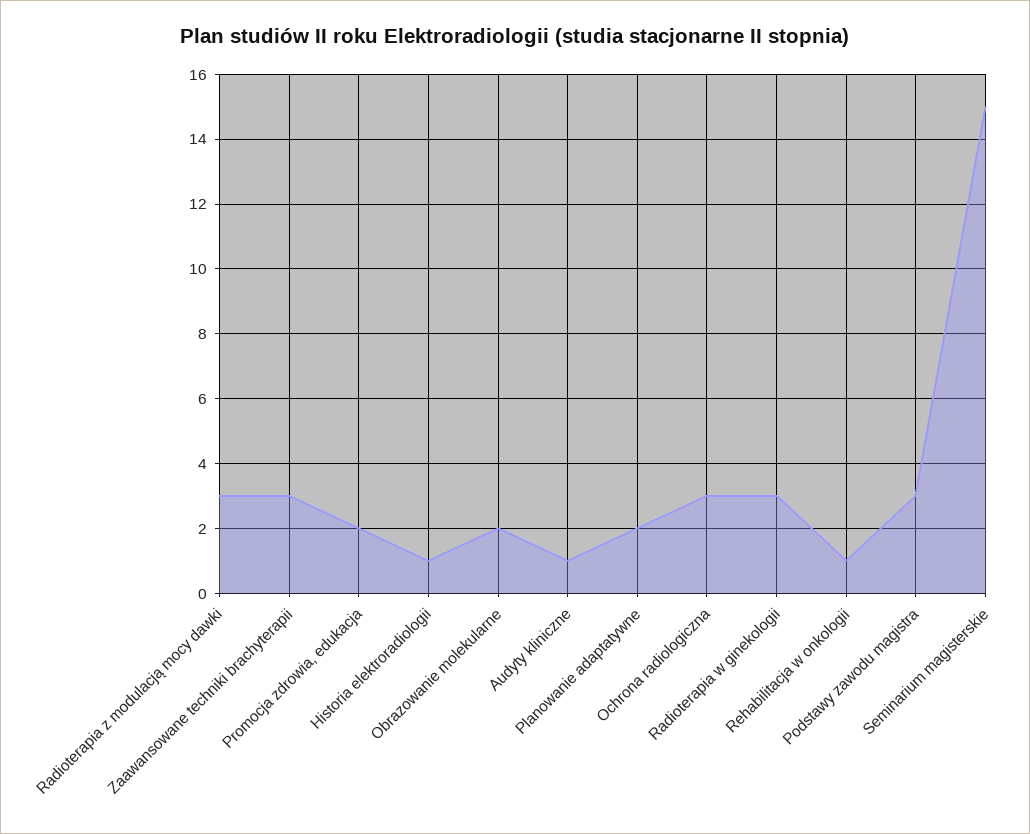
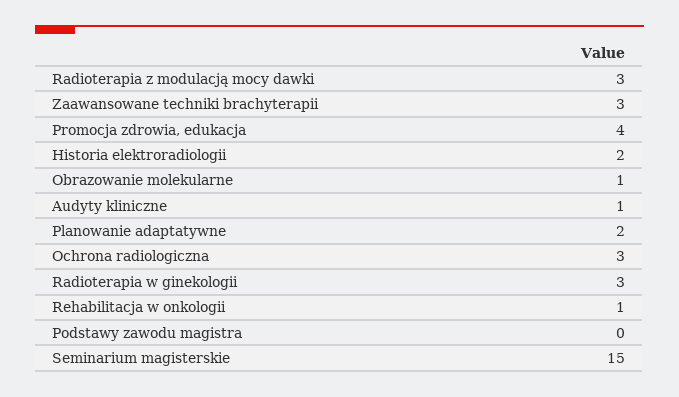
Promocja zdrowia, edukacja: 2 -> 4
Historia elektroradiologii: 1 -> 2
Obrazowanie molekularne: 2 -> 1
Podstawy zawodu magistra: 3 -> 0

